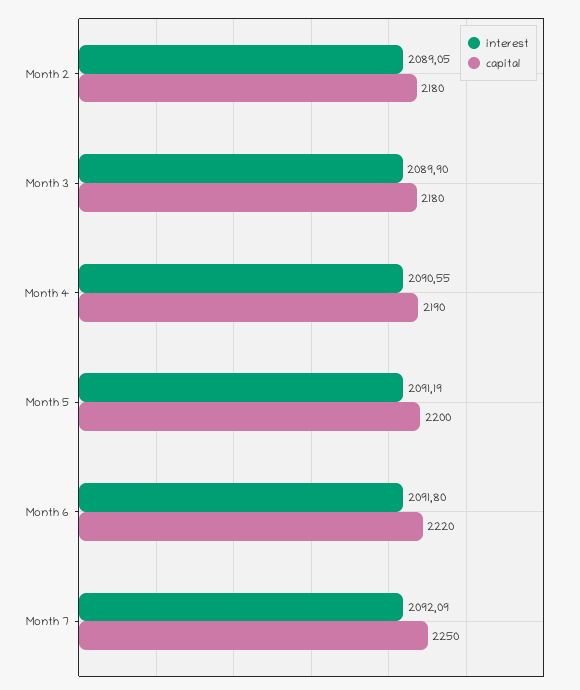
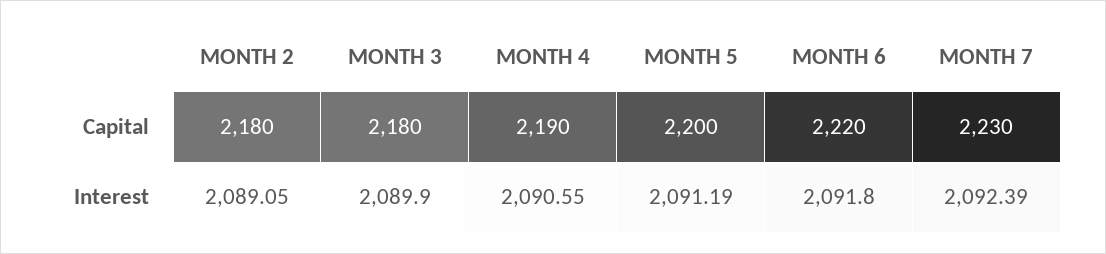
interest, Month 7: 2092.09 -> 2092.39
capital, Month 7: 2250 -> 2230

